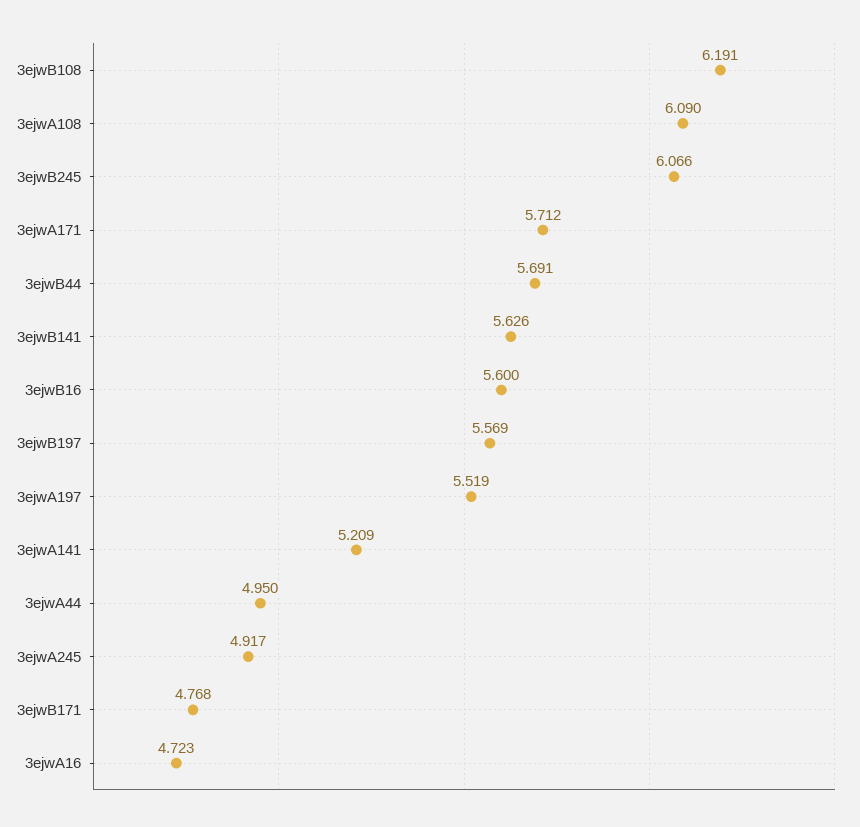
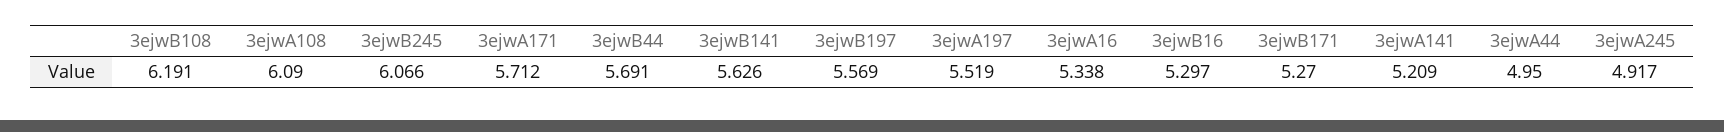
3ejwB16: 5.6 -> 5.297
3ejwB171: 4.768 -> 5.27
3ejwA16: 4.723 -> 5.338

